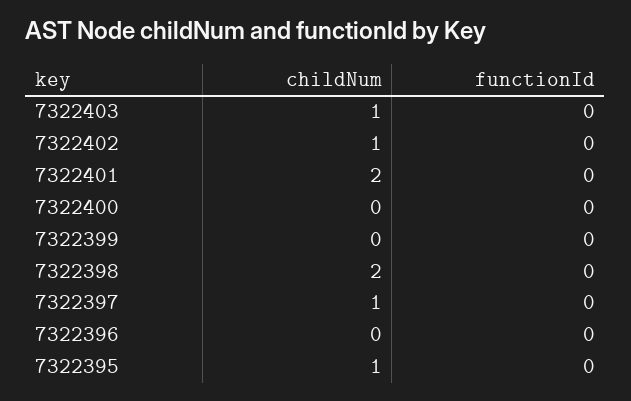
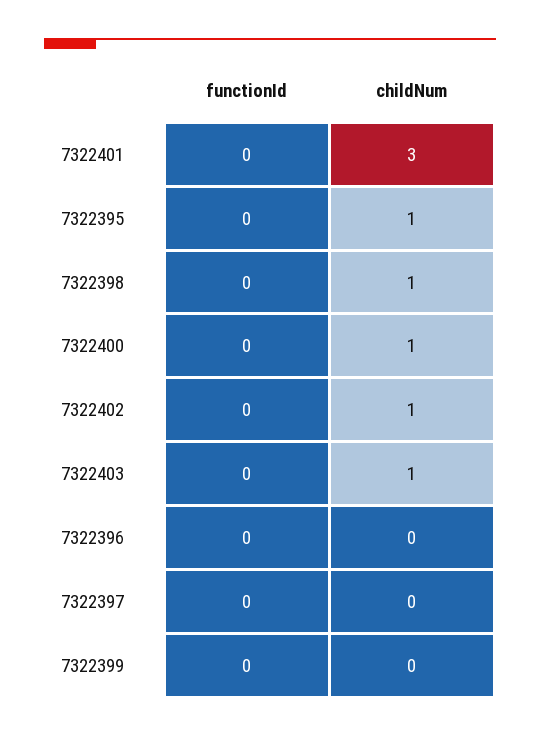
childNum, 7322401: 2 -> 3
childNum, 7322400: 0 -> 1
childNum, 7322398: 2 -> 1
childNum, 7322397: 1 -> 0

